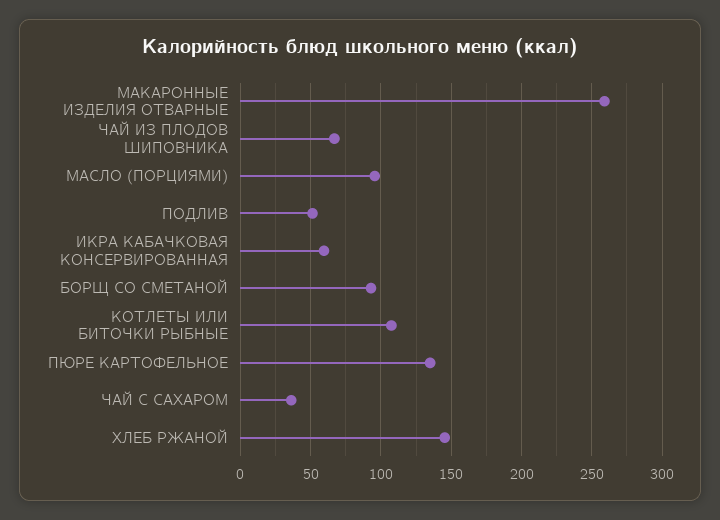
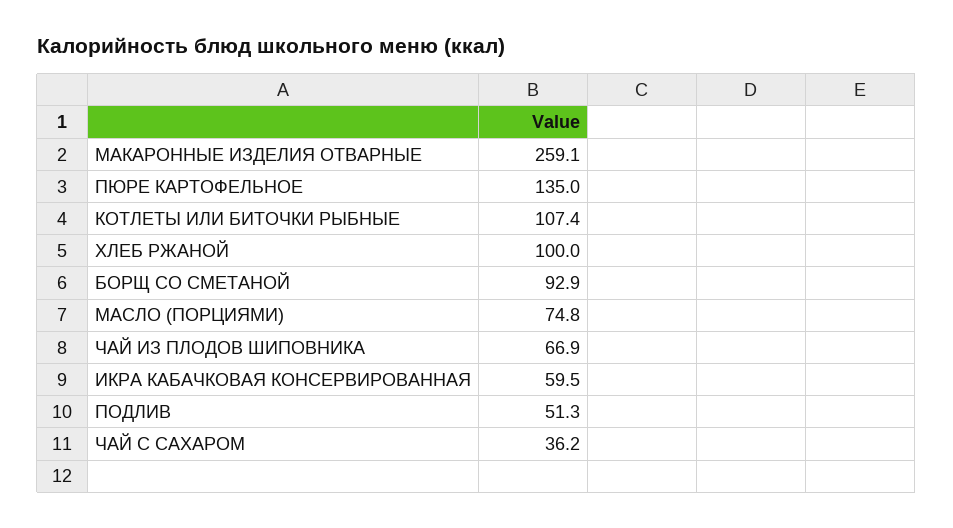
МАСЛО (ПОРЦИЯМИ): 95 -> 74.8
ХЛЕБ РЖАНОЙ: 145 -> 100

